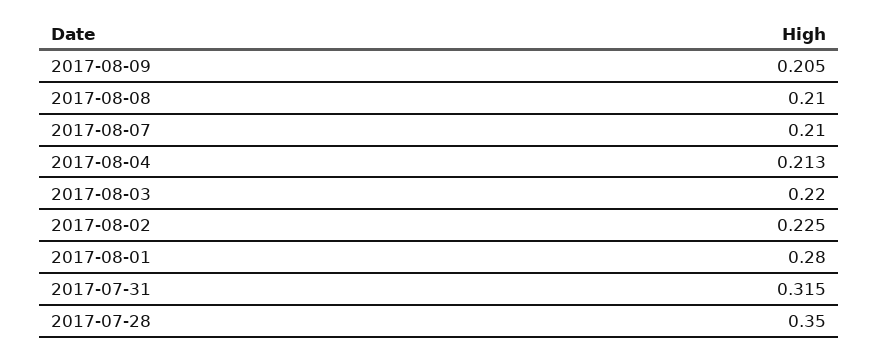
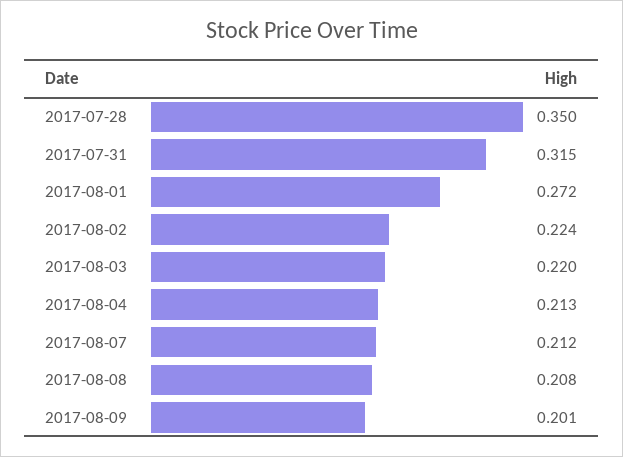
2017-08-09: 0.205 -> 0.201
2017-08-08: 0.21 -> 0.208
2017-08-07: 0.21 -> 0.212
2017-08-02: 0.225 -> 0.224
2017-08-01: 0.28 -> 0.272

